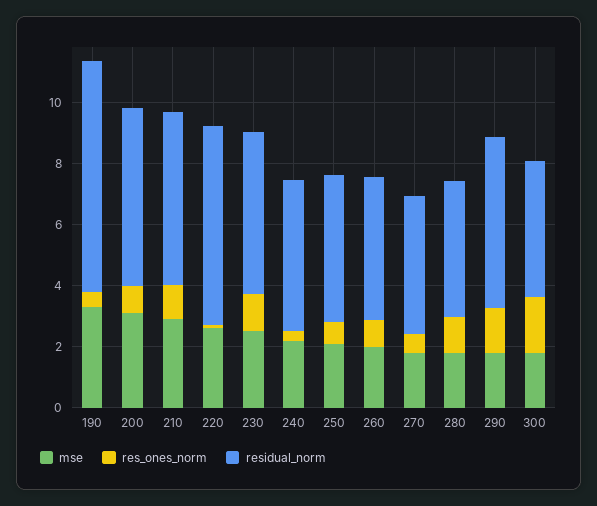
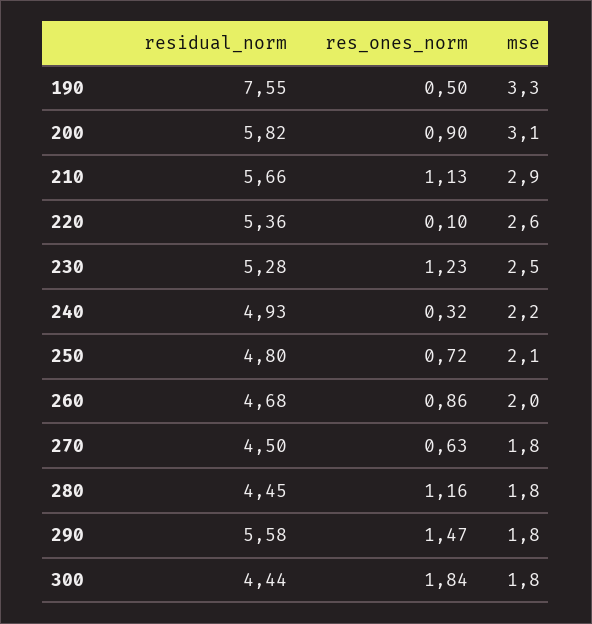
residual_norm, 220: 6.5 -> 5.36

